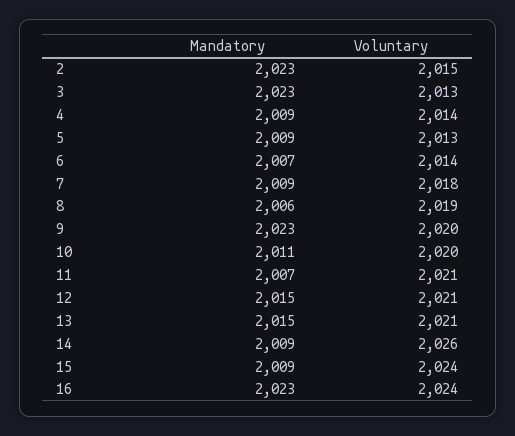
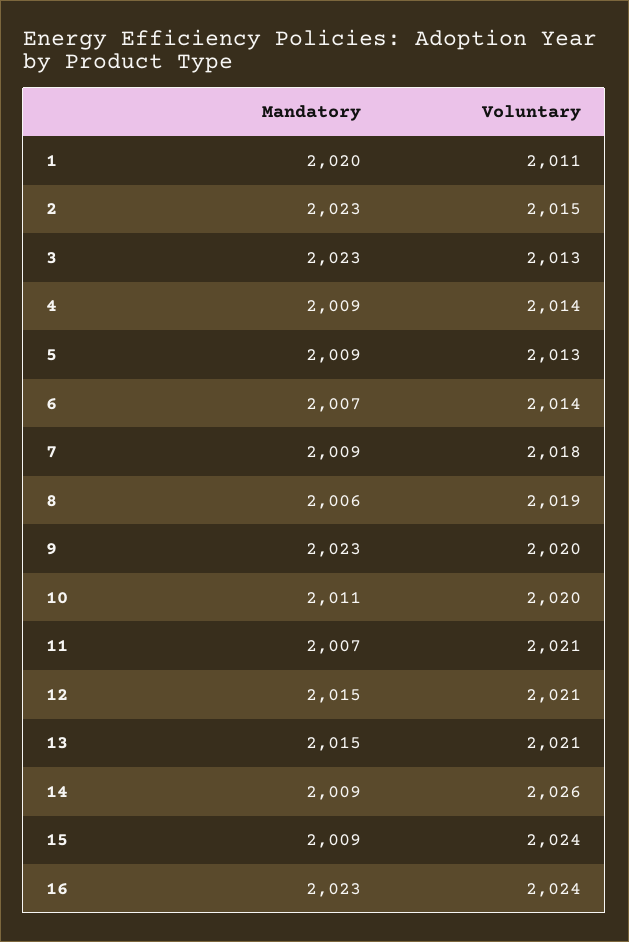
Mandatory, 1: none -> 2020
Voluntary, 1: none -> 2011

